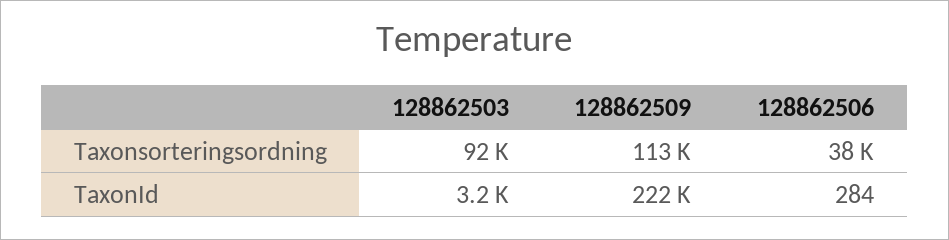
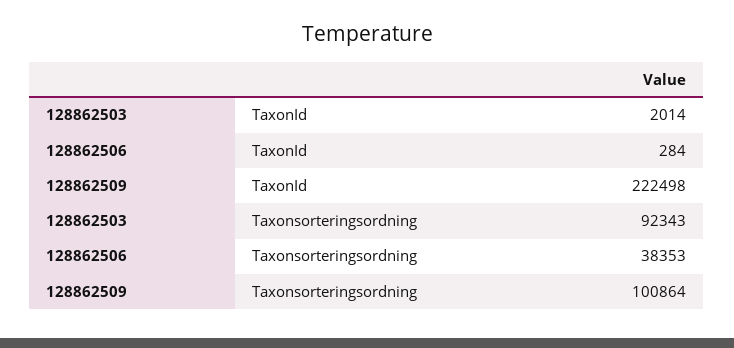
128862509, Taxonsorteringsordning: 113000 -> 100864
128862503, TaxonId: 3200 -> 2014

